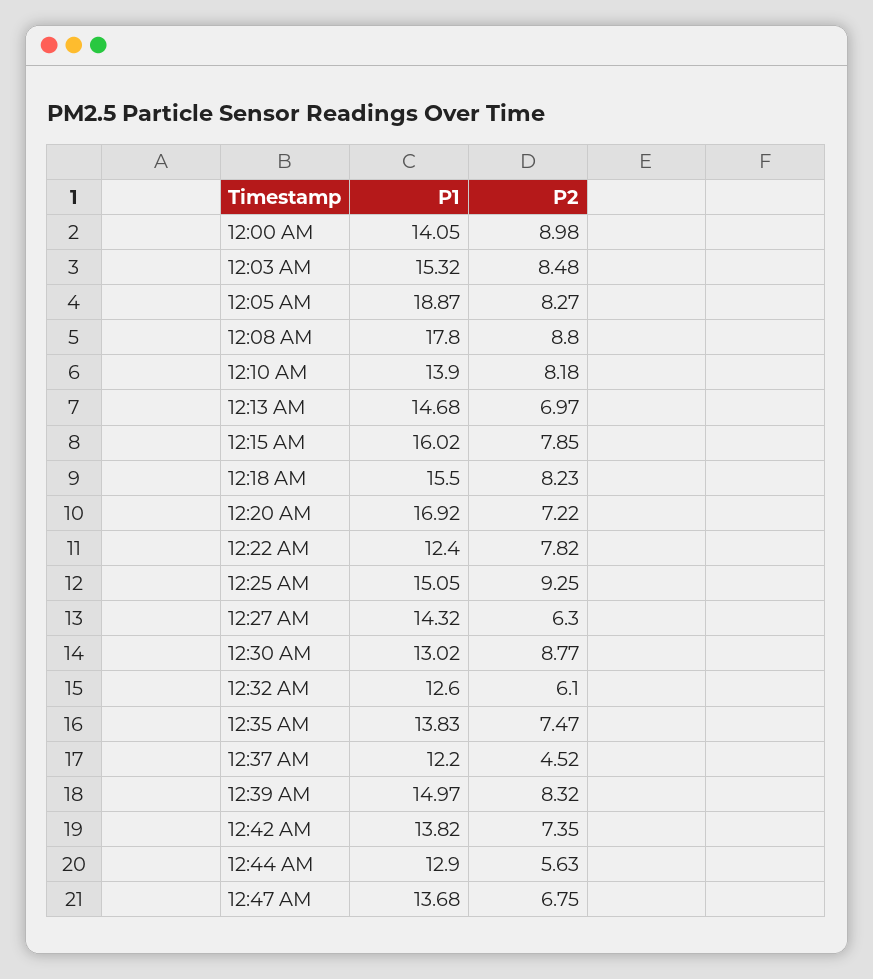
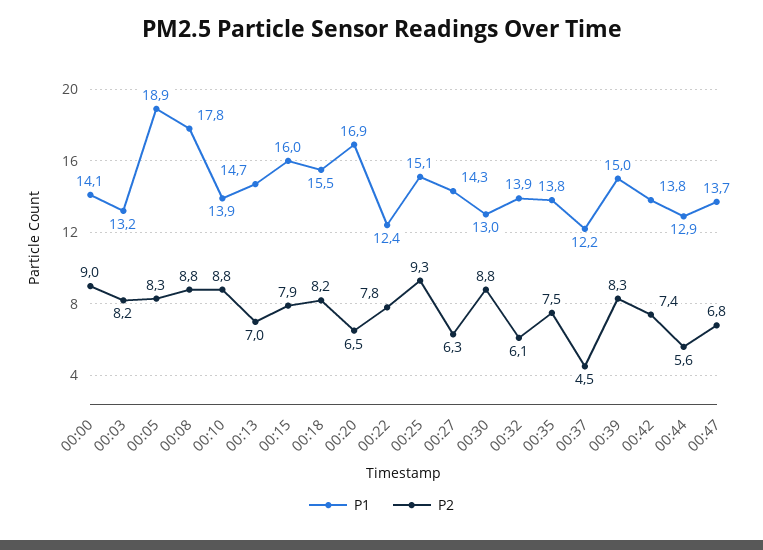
P1, 12:03 AM: 15.32 -> 13.2
P2, 12:03 AM: 8.48 -> 8.2
P2, 12:10 AM: 8.18 -> 8.8
P2, 12:20 AM: 7.22 -> 6.5
P1, 12:32 AM: 12.6 -> 13.9

